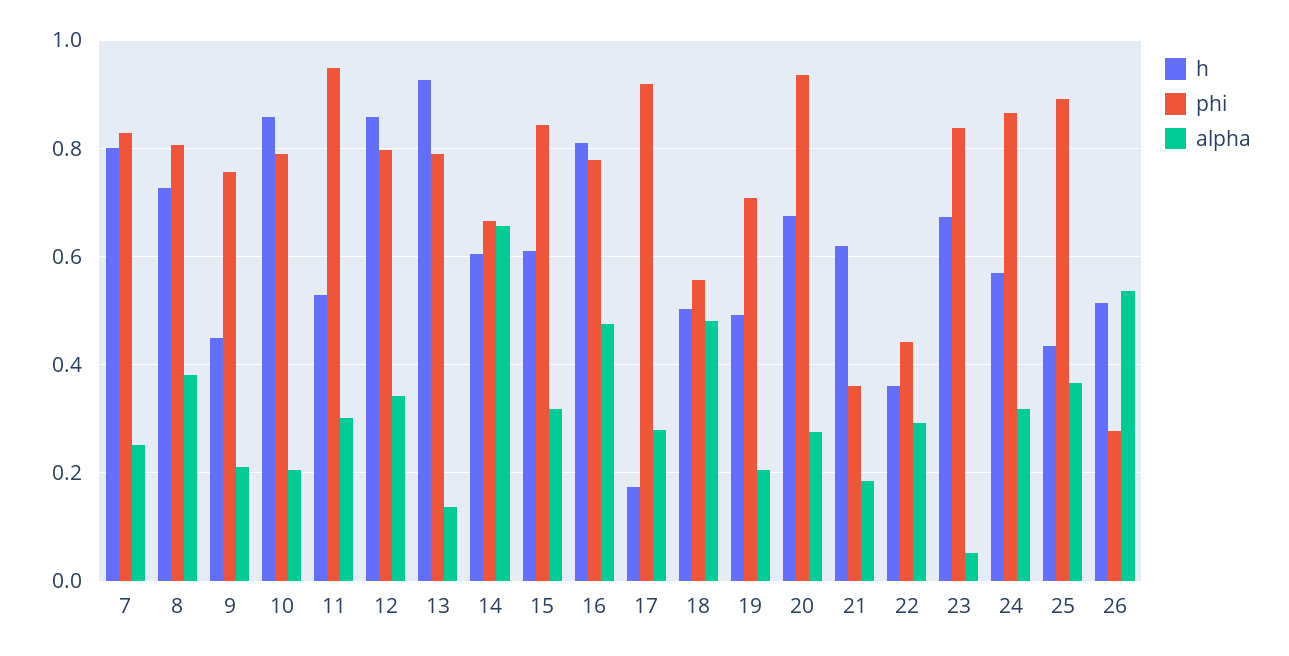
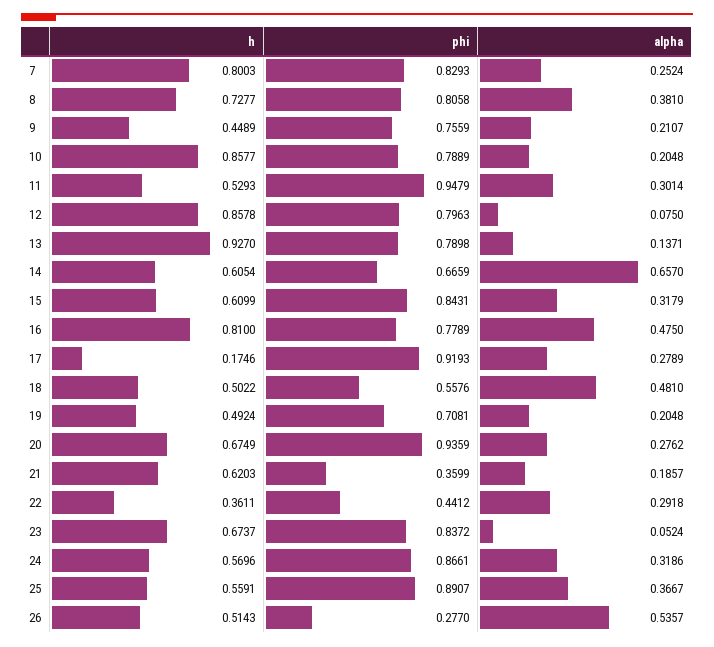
alpha, 12: 0.34 -> 0.075
h, 25: 0.44 -> 0.5591

